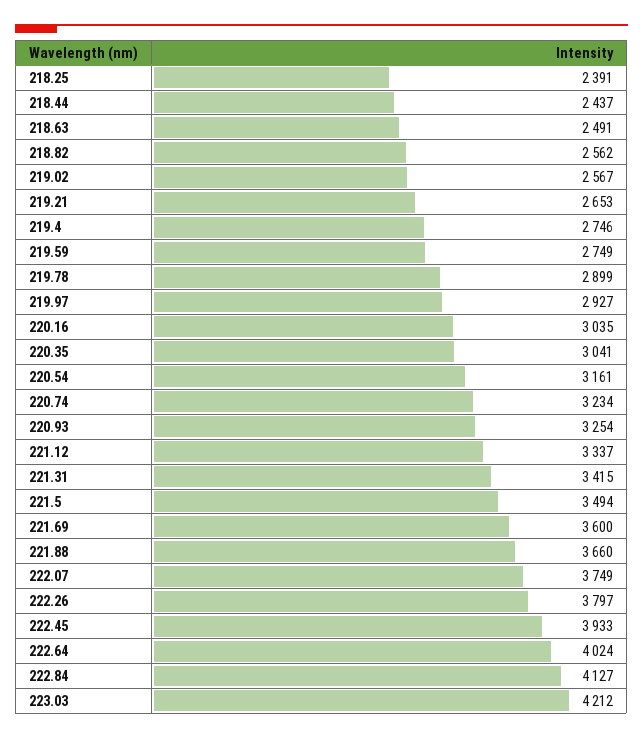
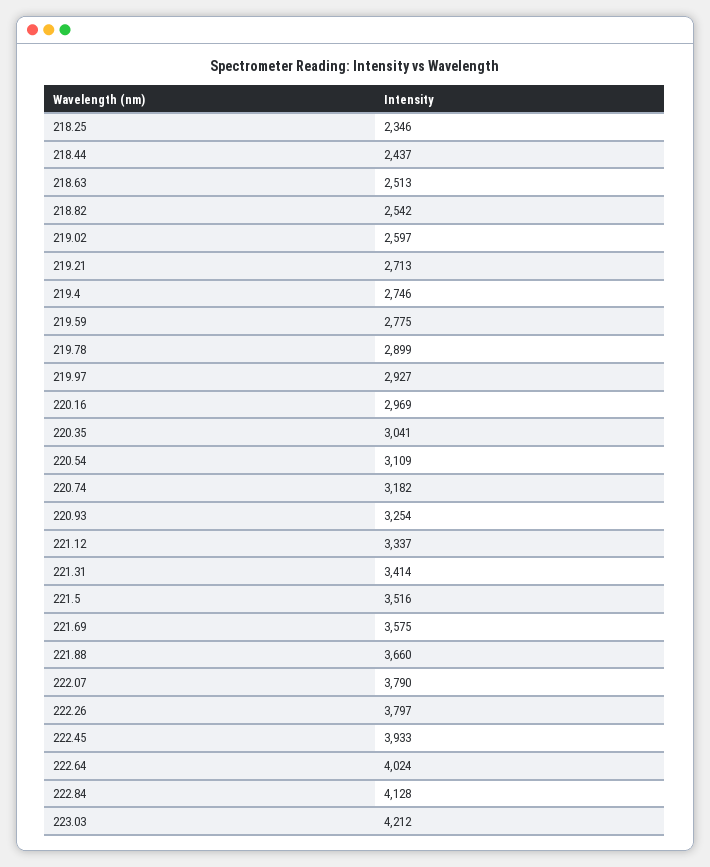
218.25: 2391 -> 2346
218.63: 2491 -> 2513
218.82: 2562 -> 2542
219.02: 2567 -> 2597
219.21: 2653 -> 2713
219.59: 2749 -> 2775
220.16: 3035 -> 2969
220.54: 3161 -> 3109
220.74: 3234 -> 3182
221.31: 3415 -> 3414
221.5: 3494 -> 3516
221.69: 3600 -> 3575
222.07: 3749 -> 3790
222.84: 4127 -> 4128

